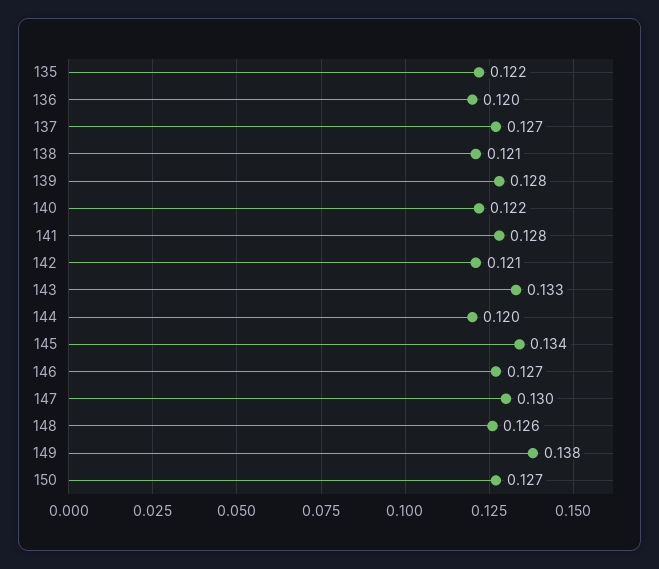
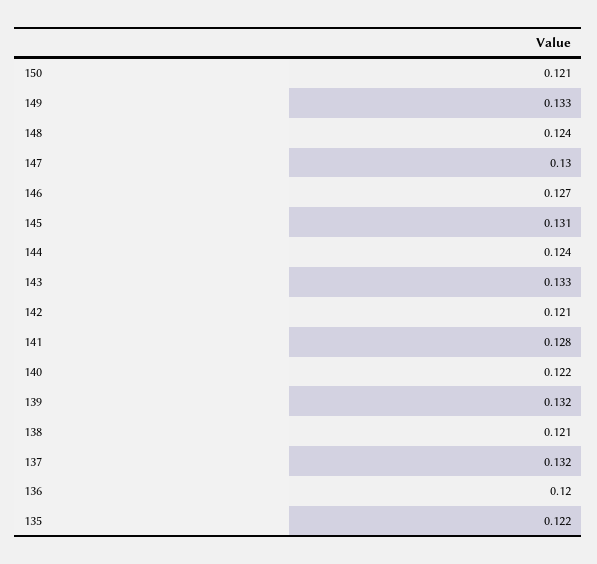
137: 0.127 -> 0.132
139: 0.128 -> 0.132
144: 0.12 -> 0.124
145: 0.134 -> 0.131
148: 0.126 -> 0.124
149: 0.138 -> 0.133
150: 0.127 -> 0.121

